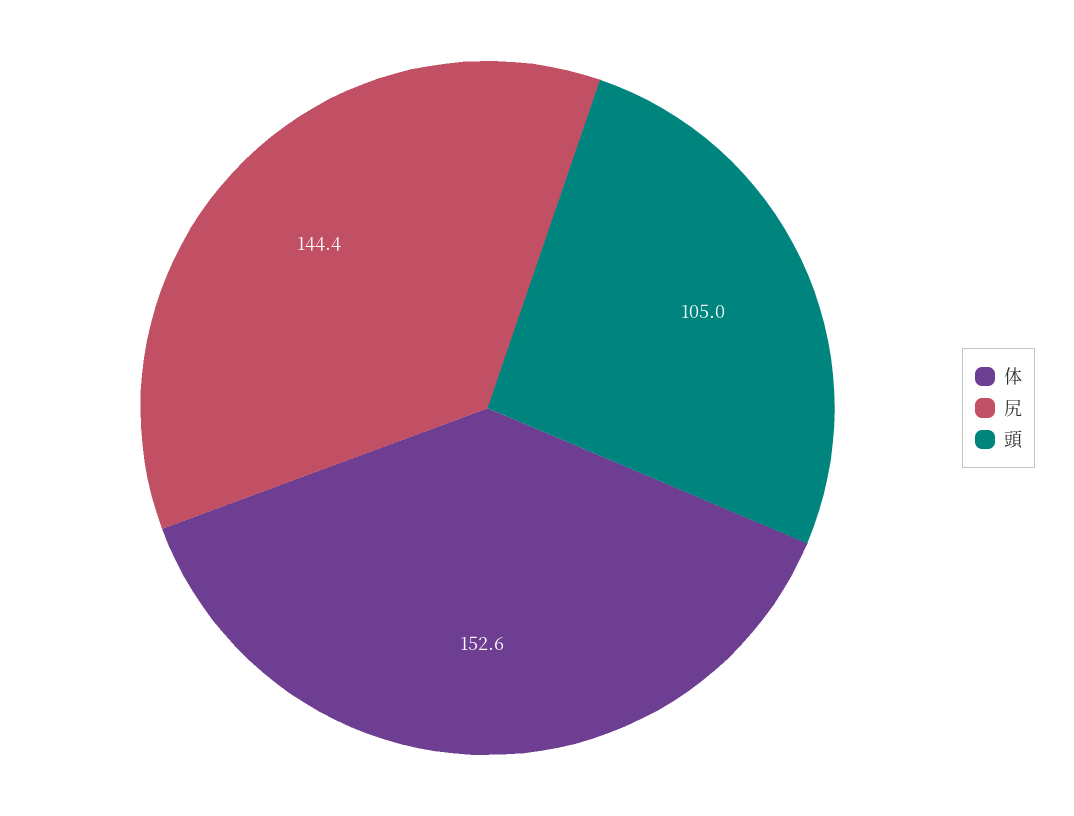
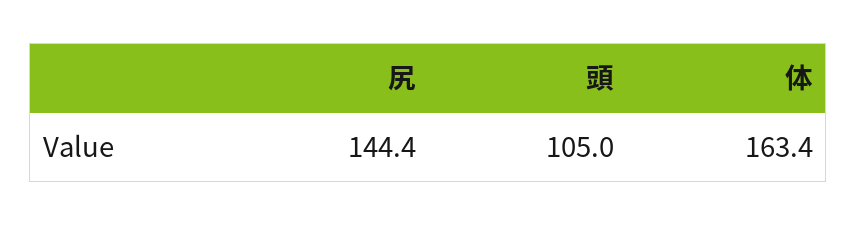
体: 152.6 -> 163.4

